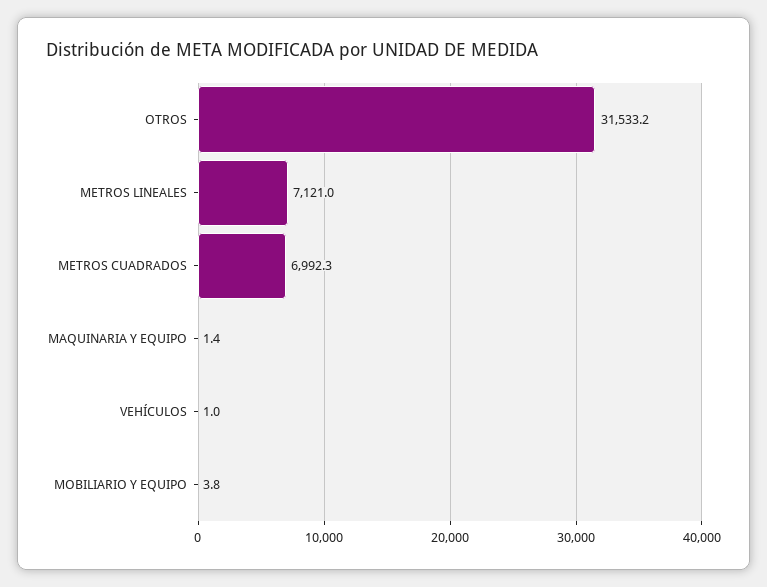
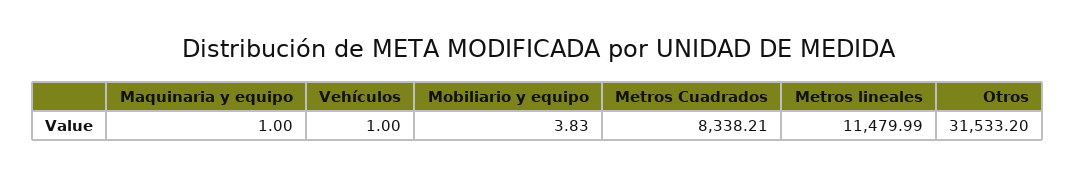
METROS LINEALES: 7121 -> 11479.99
METROS CUADRADOS: 6992.3 -> 8338.21
MAQUINARIA Y EQUIPO: 1.4 -> 1

